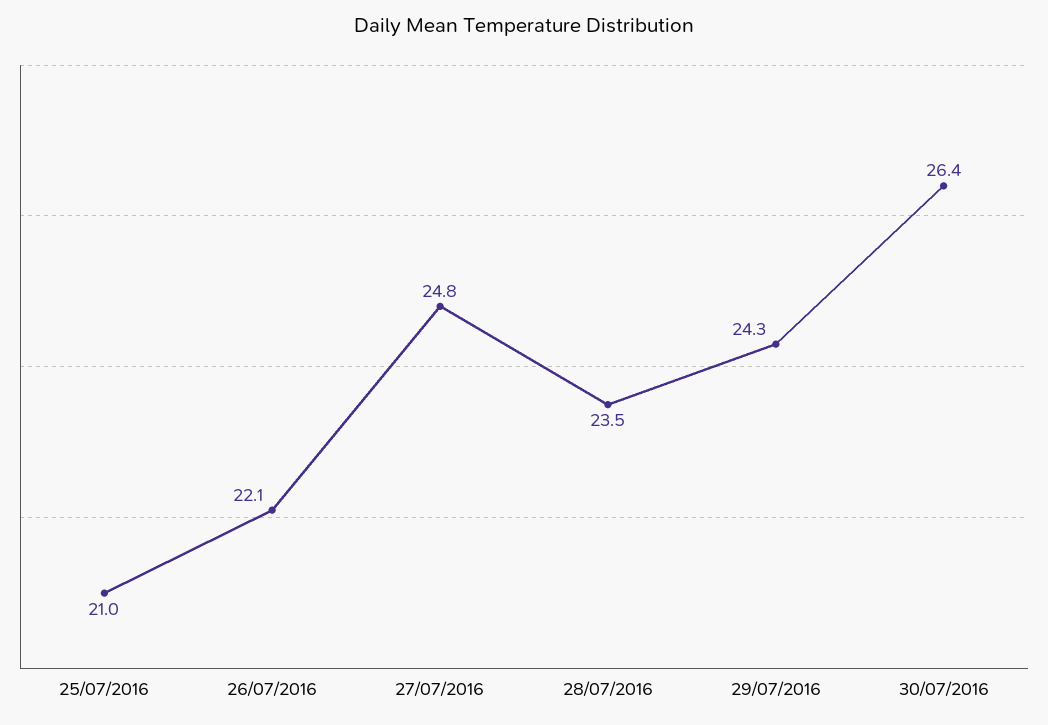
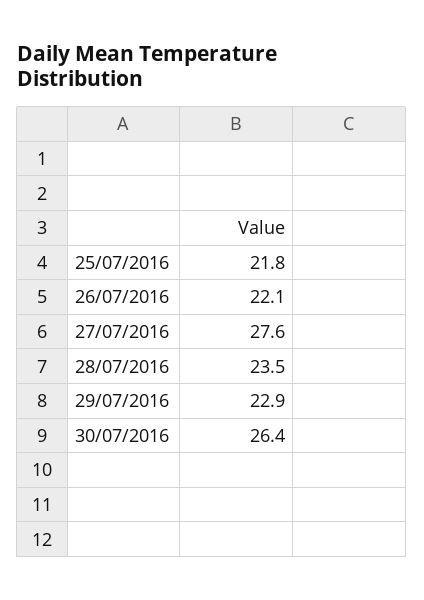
25/07/2016: 21 -> 21.8
27/07/2016: 24.8 -> 27.6
29/07/2016: 24.3 -> 22.9

